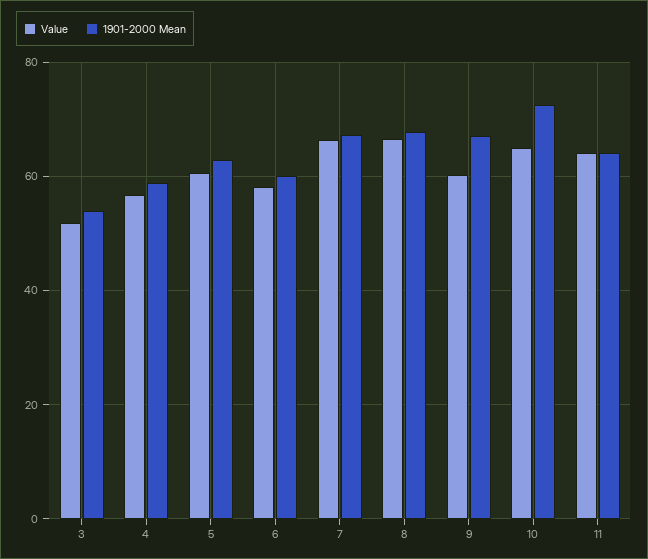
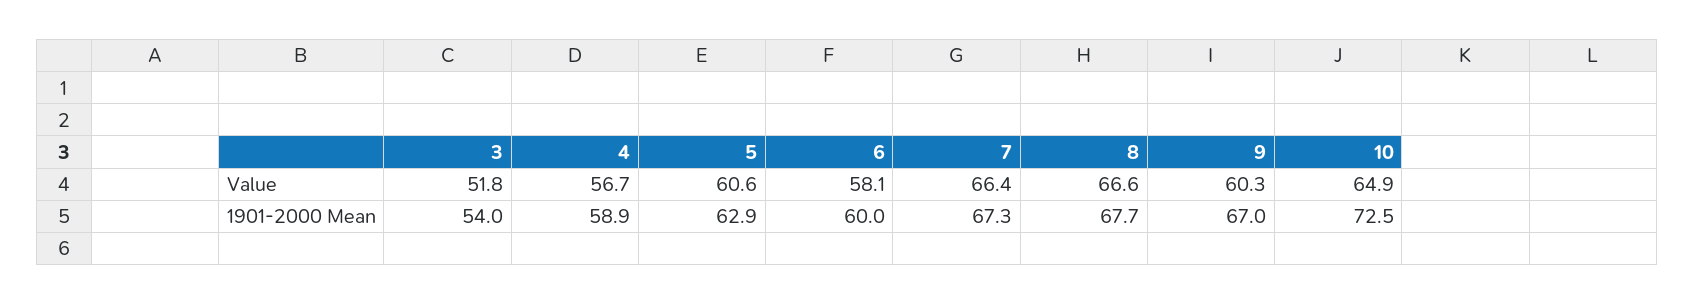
Value, 11: 64 -> none
1901-2000 Mean, 11: 64 -> none

